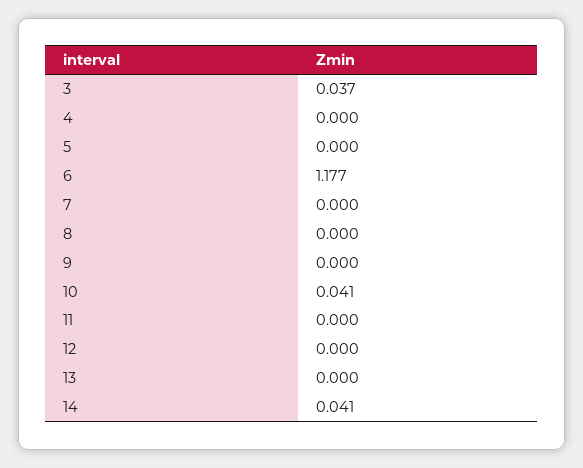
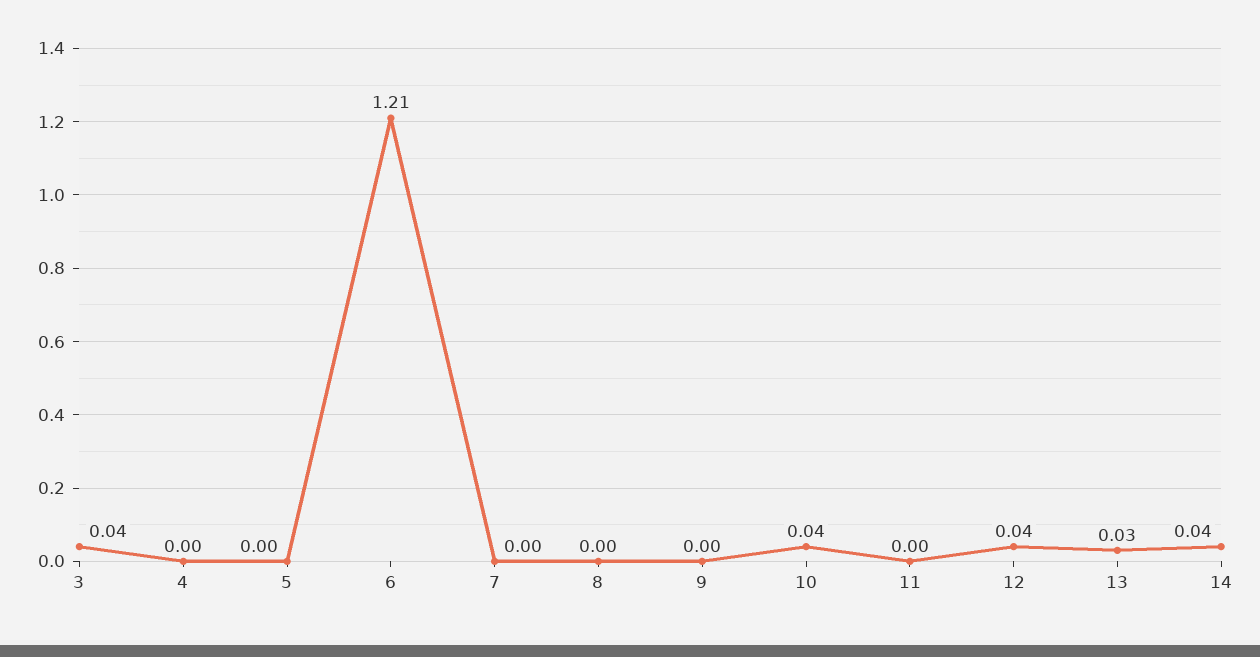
6: 1.177 -> 1.21
12: 0 -> 0.04
13: 0 -> 0.03

